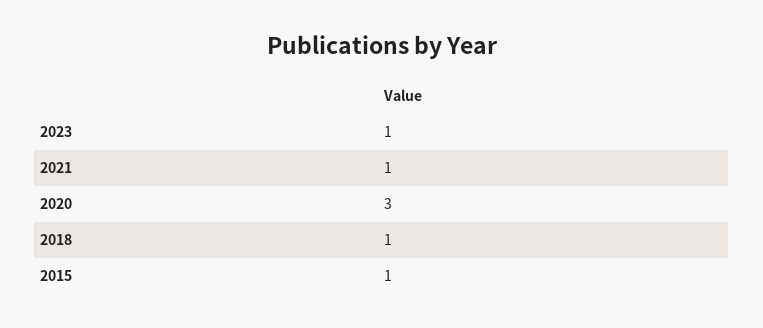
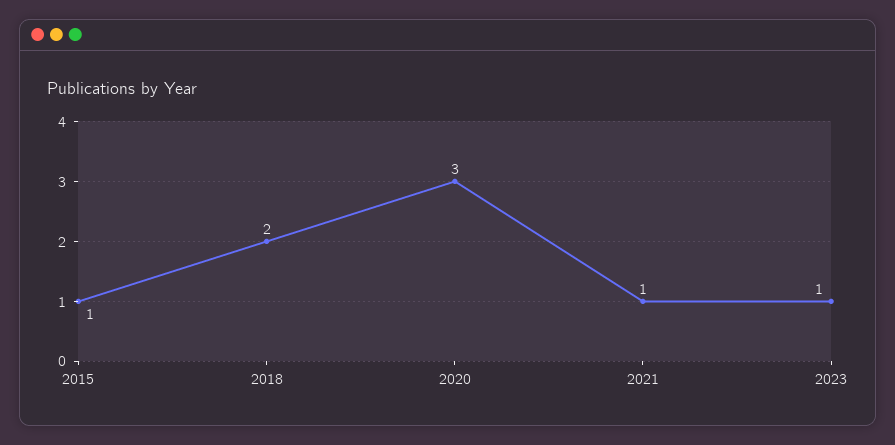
2018: 1 -> 2

